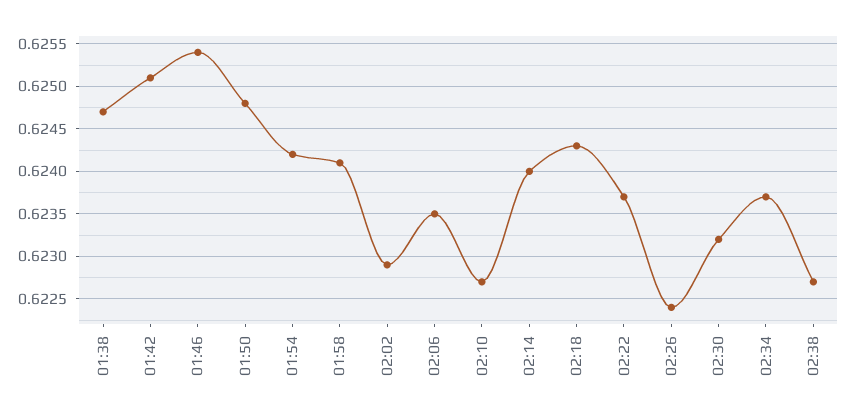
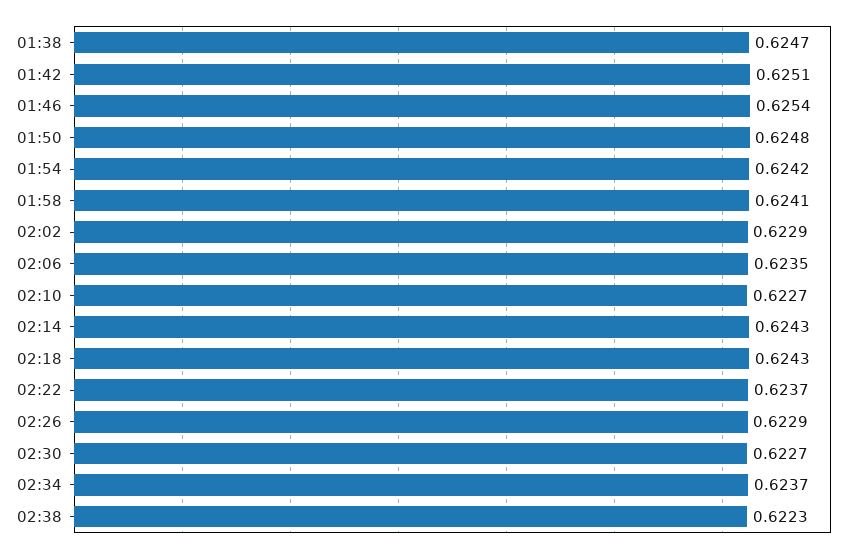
02:14: 0.624 -> 0.6243
02:26: 0.6224 -> 0.6229
02:30: 0.6232 -> 0.6227
02:38: 0.6227 -> 0.6223

